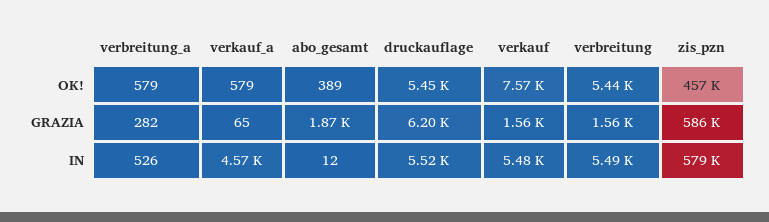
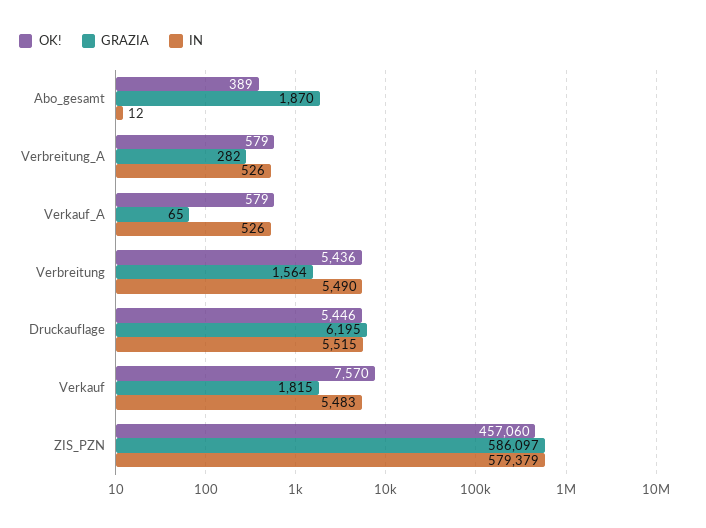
GRAZIA, verkauf: 1560 -> 1815
IN, verkauf_a: 4570 -> 526

